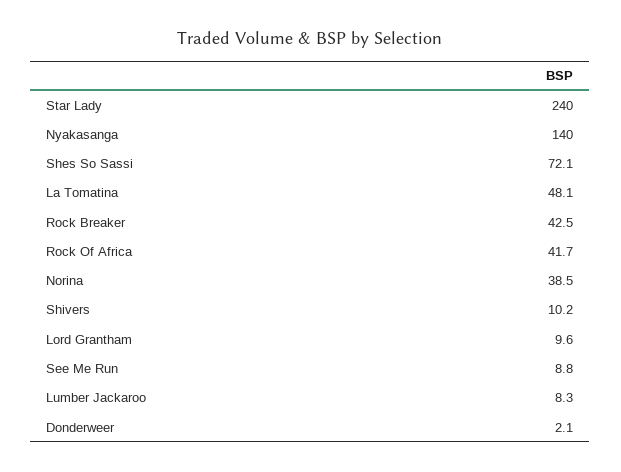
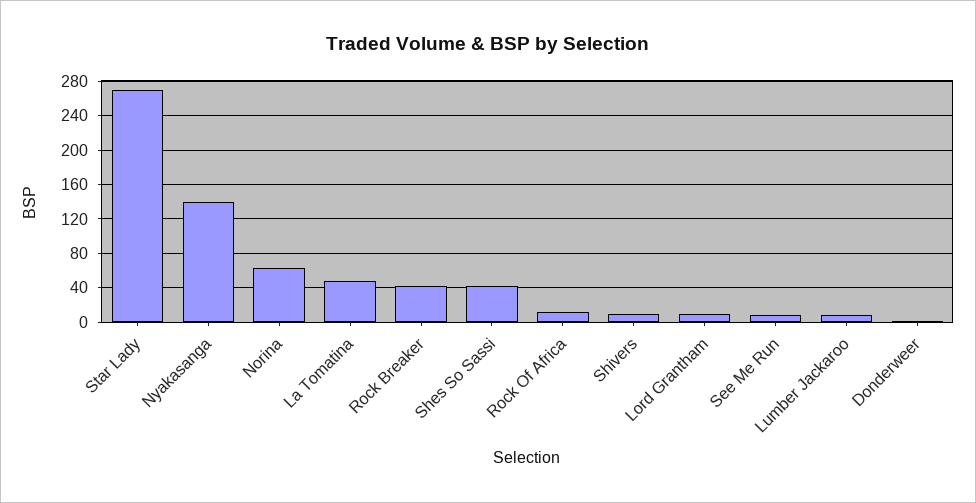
Star Lady: 240 -> 270
Shes So Sassi: 72.1 -> 40
Rock Of Africa: 41.7 -> 10
Norina: 38.5 -> 60

